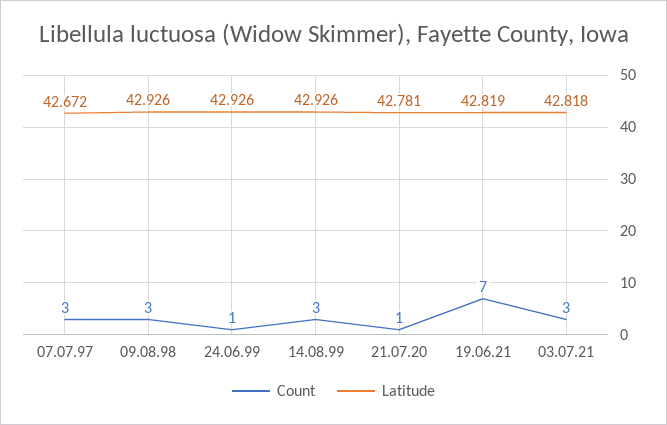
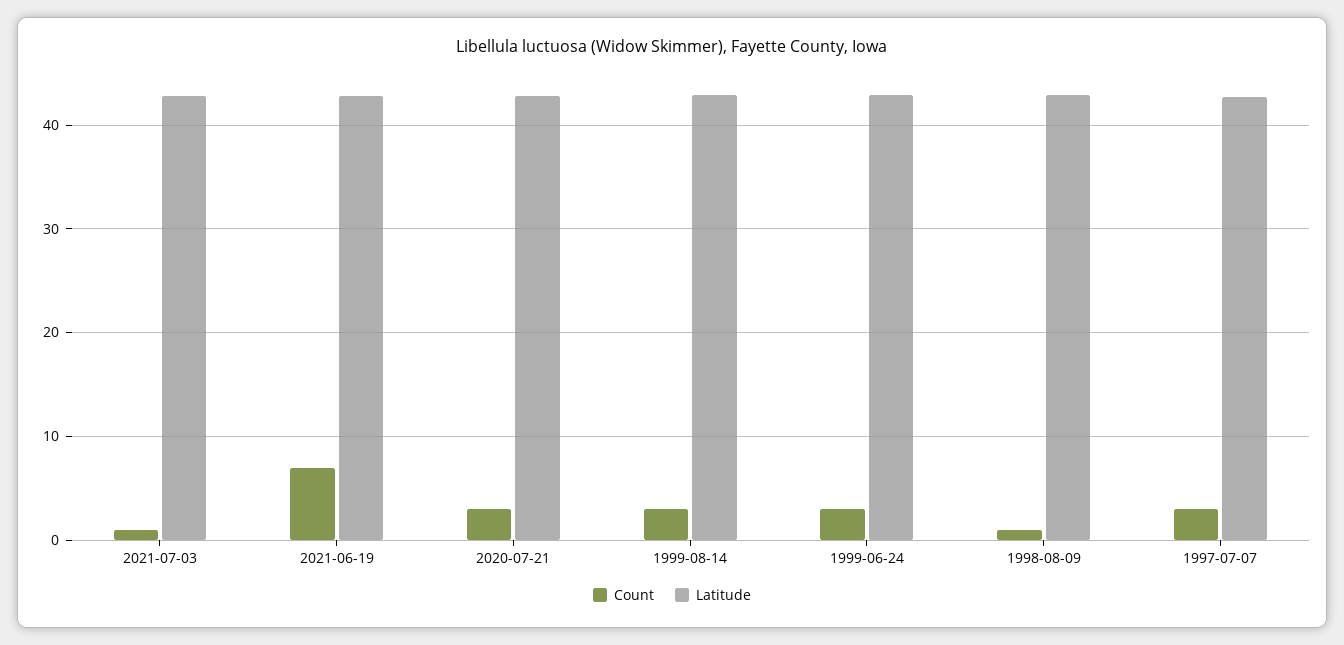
Count, 09.08.98: 3 -> 1
Count, 24.06.99: 1 -> 3
Count, 21.07.20: 1 -> 3
Count, 03.07.21: 3 -> 1

